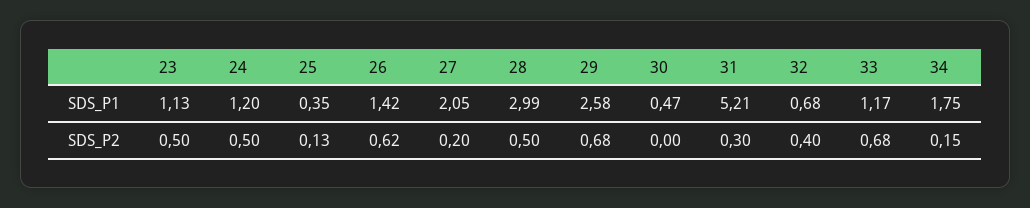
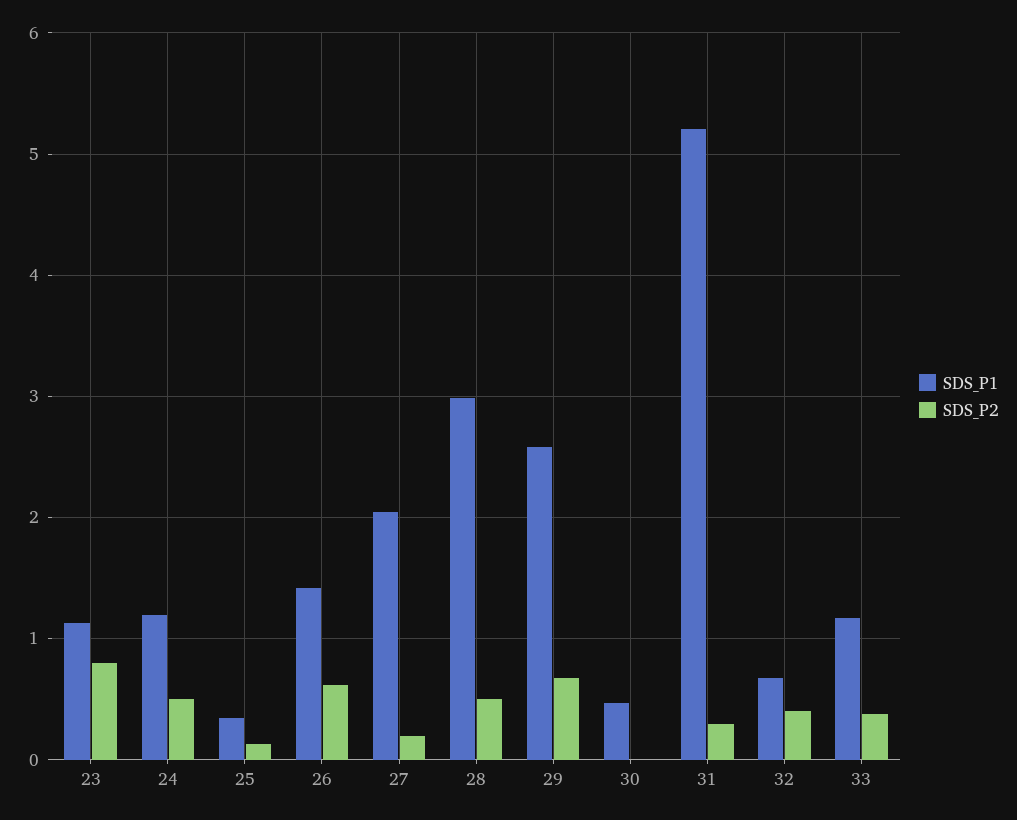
SDS_P1, 34: 1.75 -> none
SDS_P2, 23: 0.5 -> 0.8
SDS_P2, 33: 0.68 -> 0.4
SDS_P2, 34: 0.15 -> none

